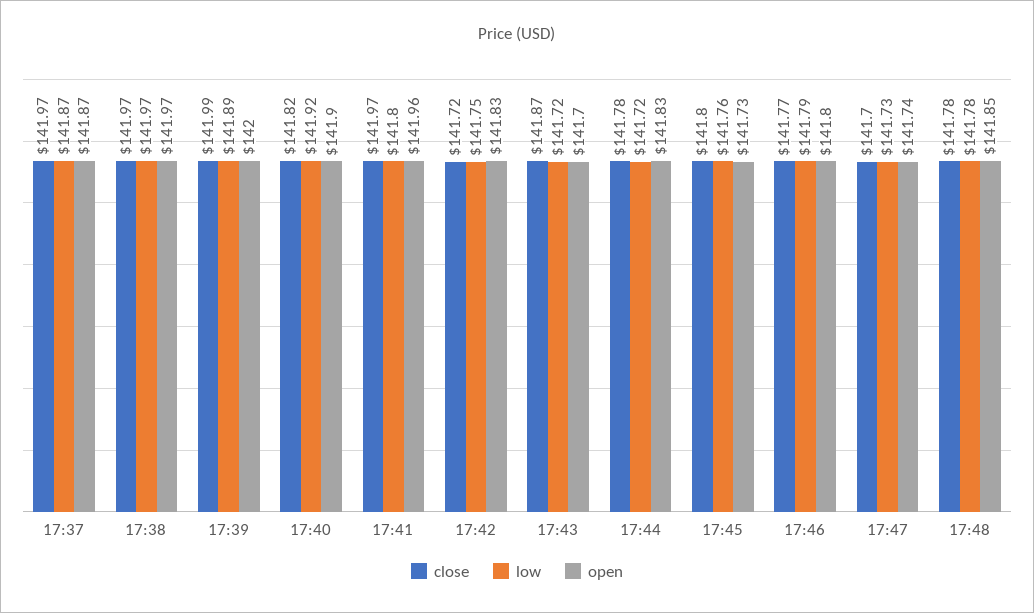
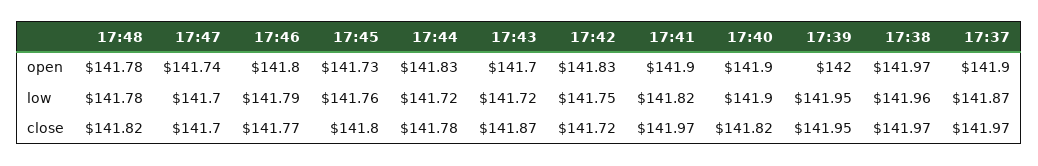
open, 17:37: 141.87 -> 141.9
low, 17:38: 141.97 -> 141.96
close, 17:39: 141.99 -> 141.95
low, 17:39: 141.89 -> 141.95
low, 17:40: 141.92 -> 141.9
low, 17:41: 141.8 -> 141.82
open, 17:41: 141.96 -> 141.9
low, 17:47: 141.73 -> 141.7
close, 17:48: 141.78 -> 141.82
open, 17:48: 141.85 -> 141.78

